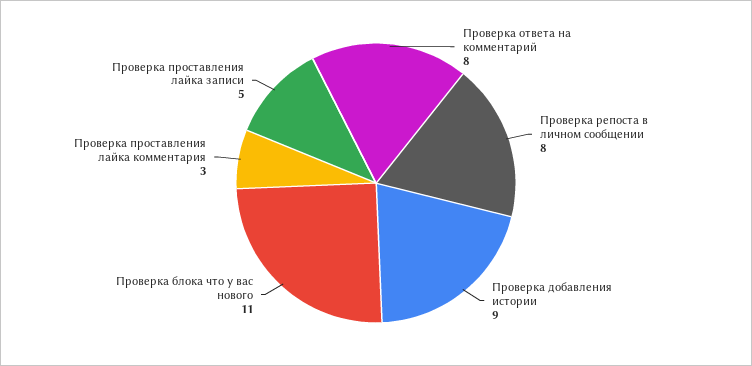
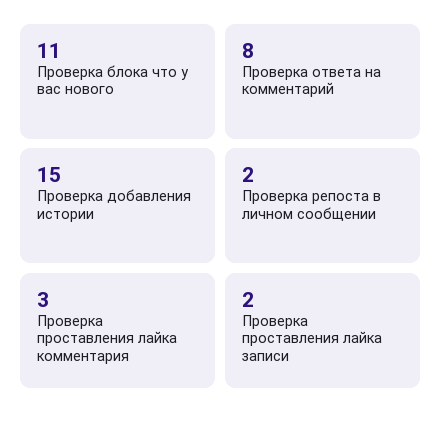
Проверка репоста в личном сообщении: 8 -> 2
Проверка добавления истории: 9 -> 15
Проверка проставления лайка записи: 5 -> 2

